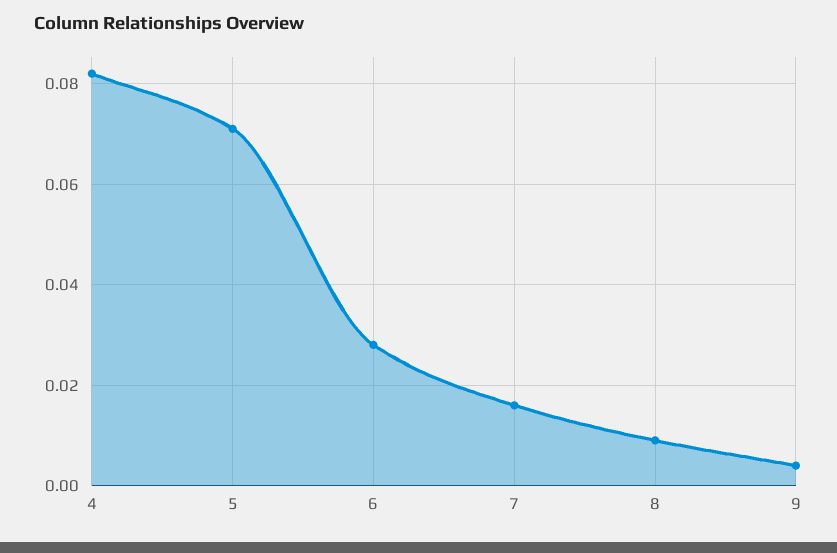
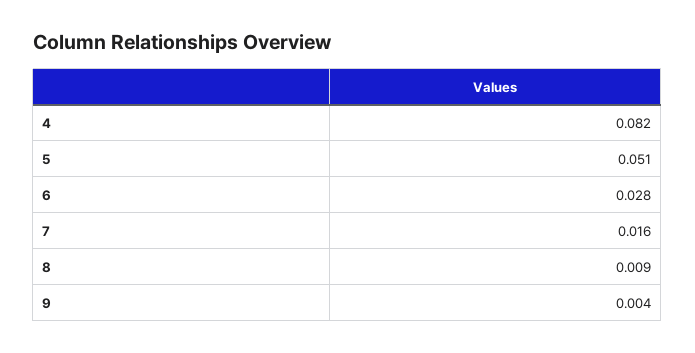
5: 0.07 -> 0.051

